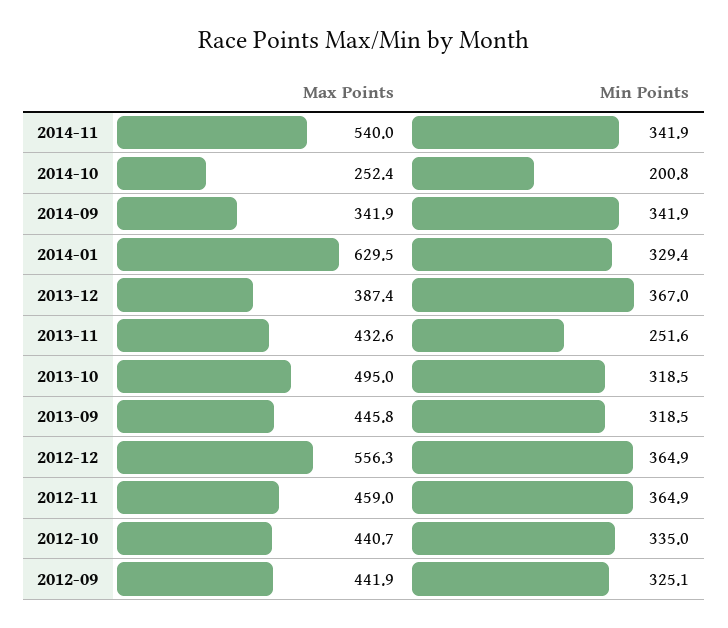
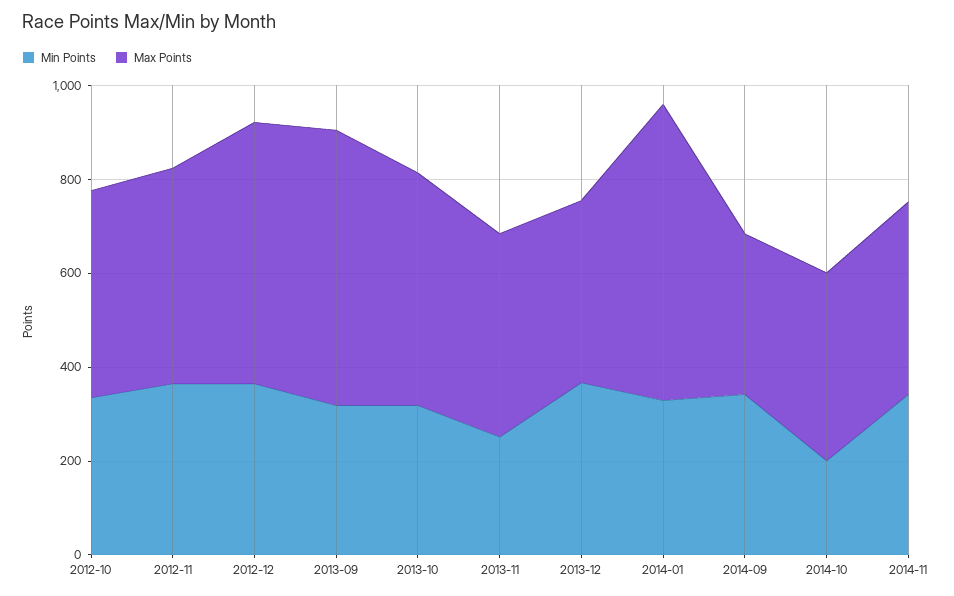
Max Points, 2014-11: 540 -> 400
Max Points, 2014-10: 252.4 -> 400
Max Points, 2013-09: 445.8 -> 600
Max Points, 2012-09: 441.9 -> none
Min Points, 2012-09: 325.1 -> none

